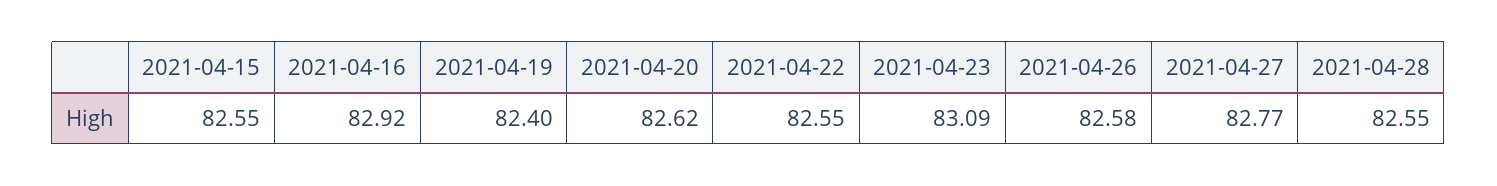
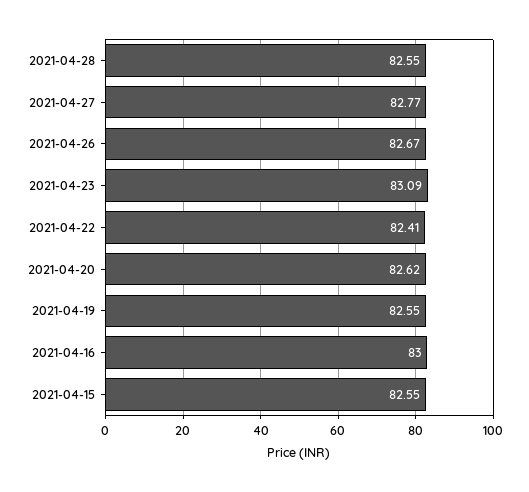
2021-04-16: 82.92 -> 83
2021-04-19: 82.4 -> 82.55
2021-04-22: 82.55 -> 82.41
2021-04-26: 82.58 -> 82.67

